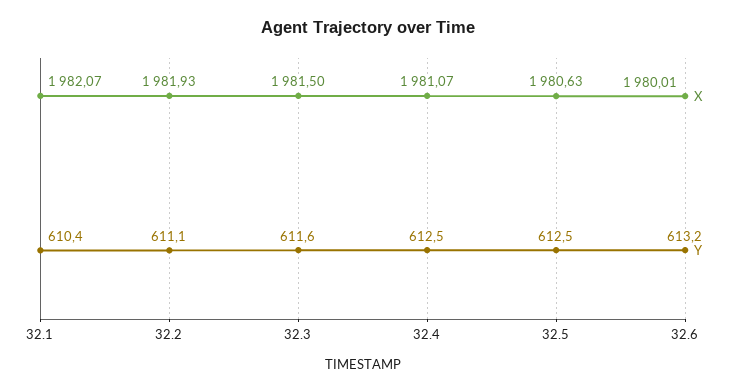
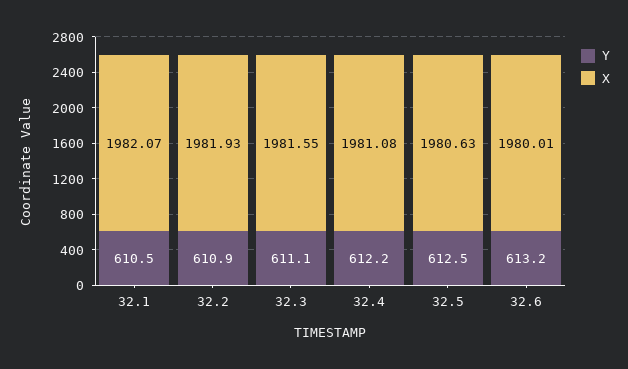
Y, 32.1: 610.4 -> 610.5
Y, 32.2: 611.1 -> 610.9
X, 32.3: 1981.5 -> 1981.55
Y, 32.3: 611.6 -> 611.1
X, 32.4: 1981.07 -> 1981.08
Y, 32.4: 612.5 -> 612.2

